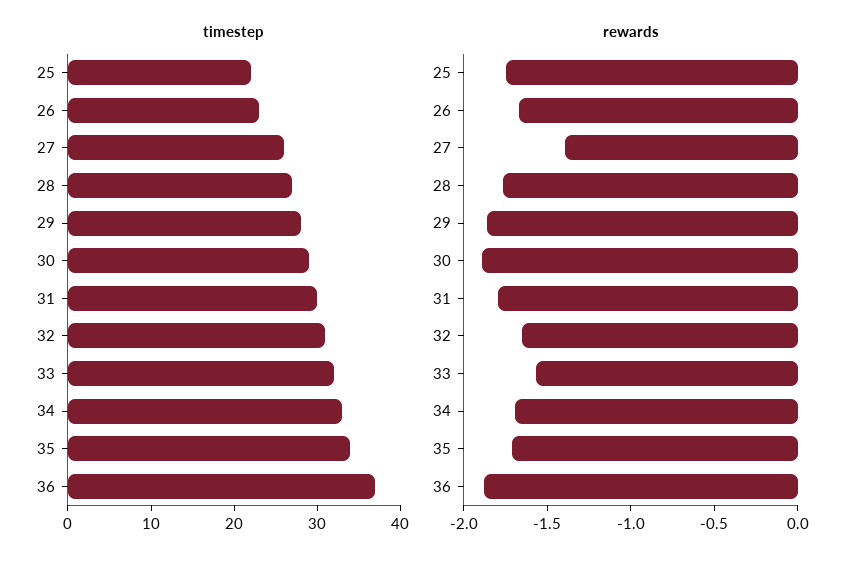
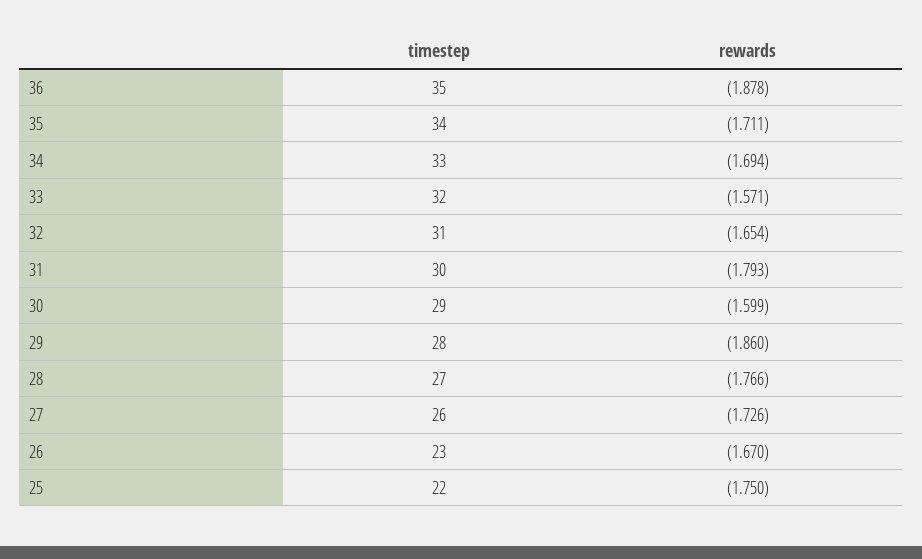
timestep, 36: 37 -> 35
rewards, 27: -1.4 -> -1.726
rewards, 30: -1.9 -> -1.599

